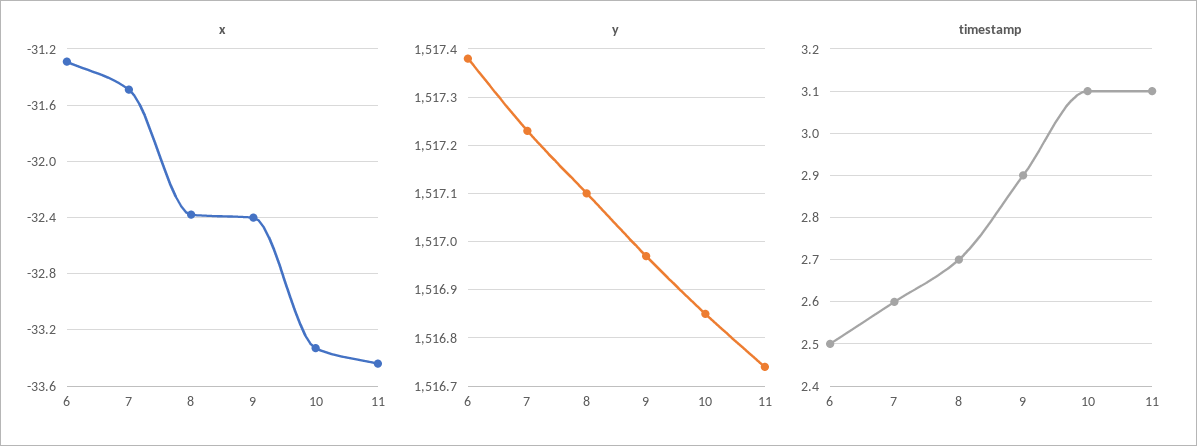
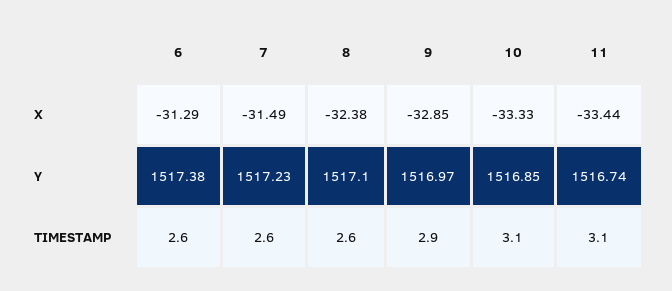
x, 9: -32.4 -> -32.85
timestamp, 6: 2.5 -> 2.6
timestamp, 8: 2.7 -> 2.6

